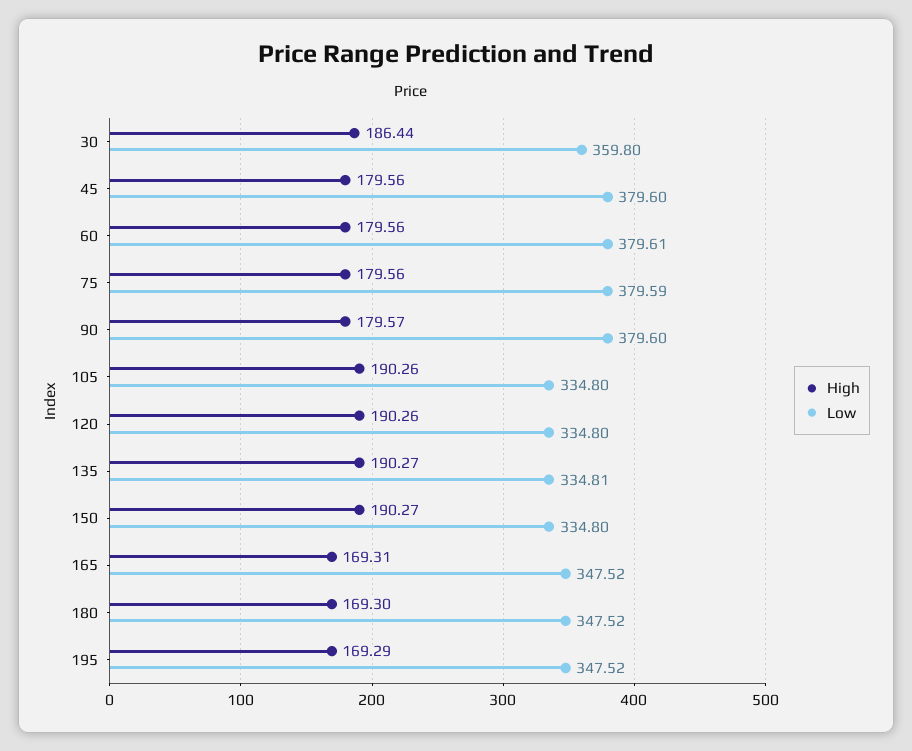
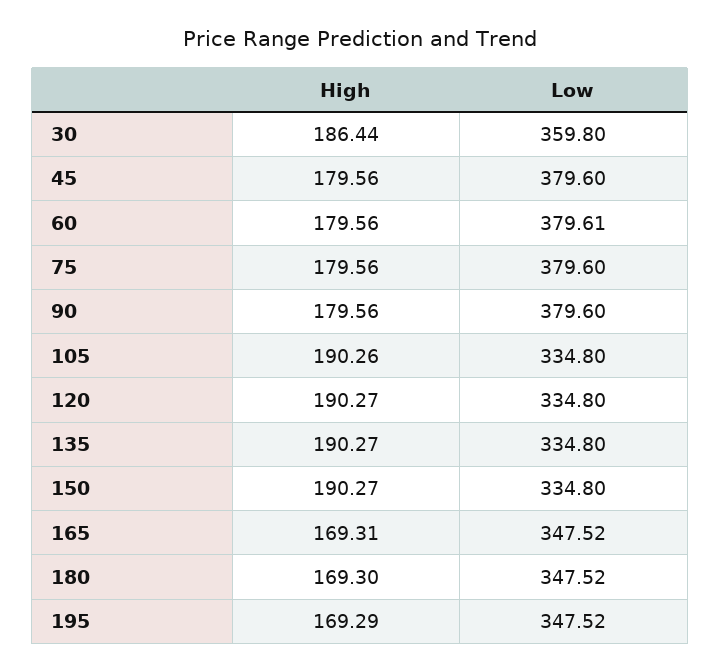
Low, 75: 379.59 -> 379.6
High, 90: 179.57 -> 179.56
High, 120: 190.26 -> 190.27
Low, 135: 334.81 -> 334.8

